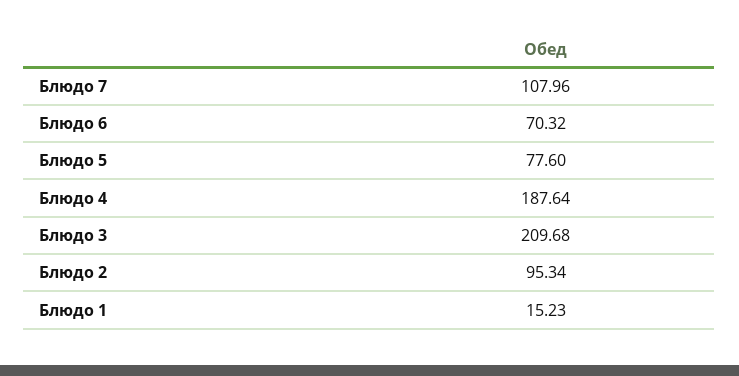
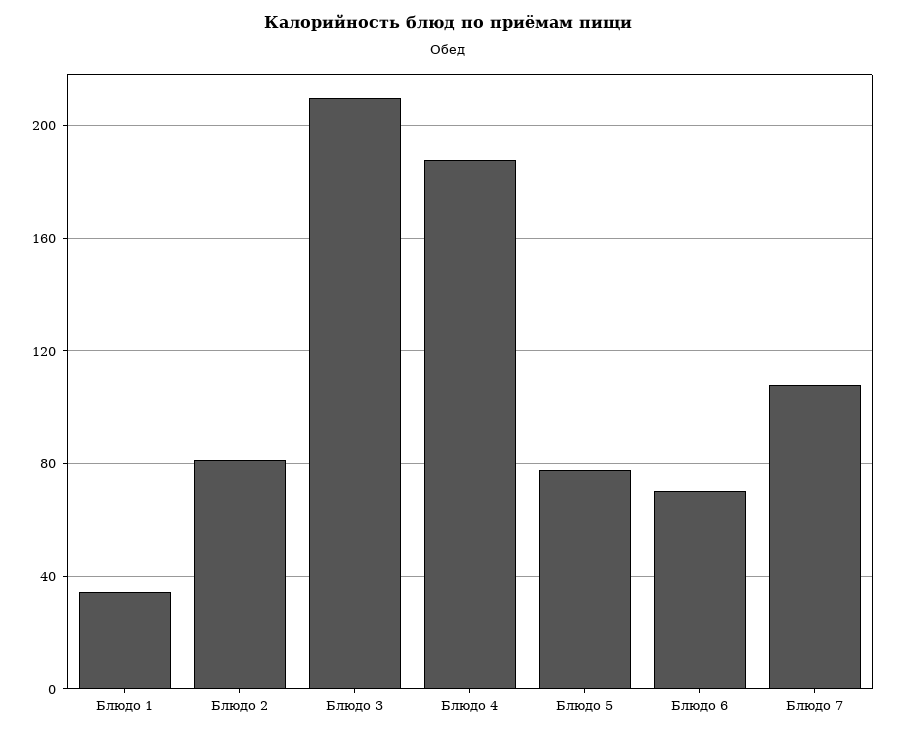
Блюдо 2: 95.34 -> 80
Блюдо 1: 15.23 -> 35

